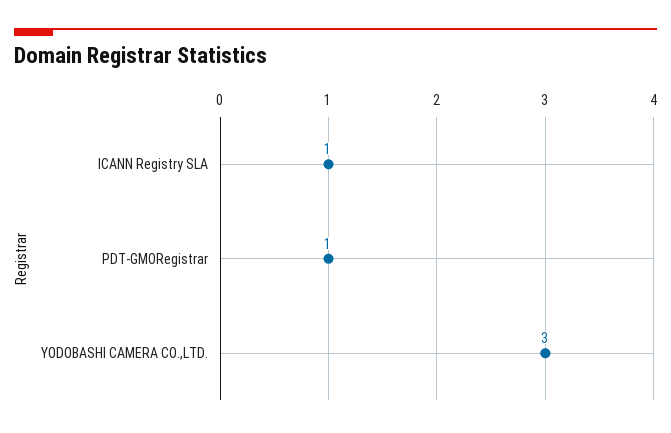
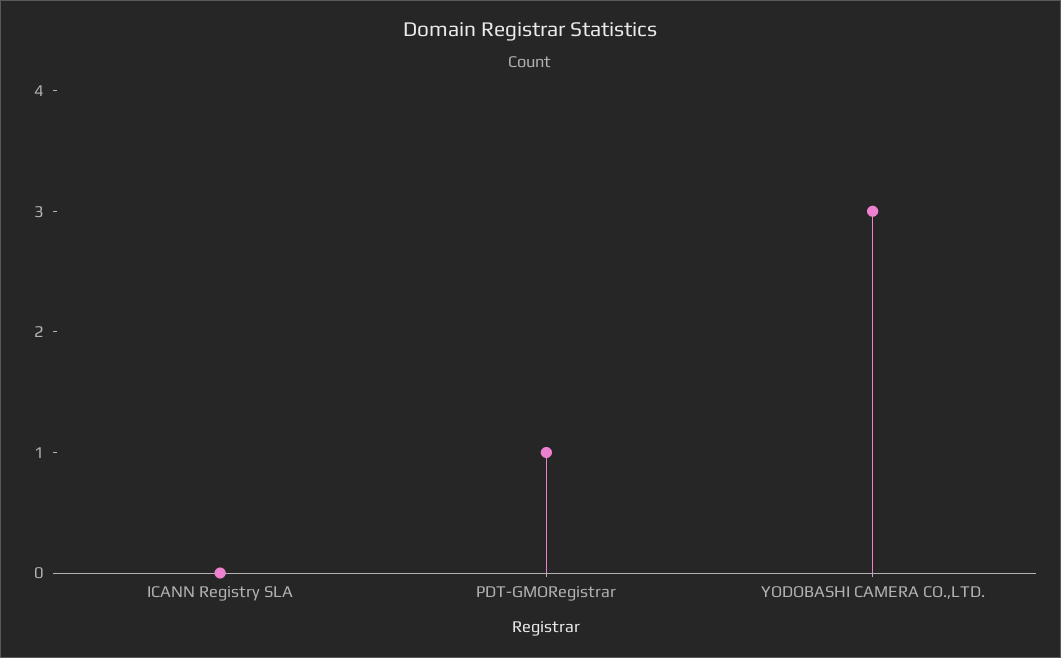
ICANN Registry SLA: 1 -> 0

